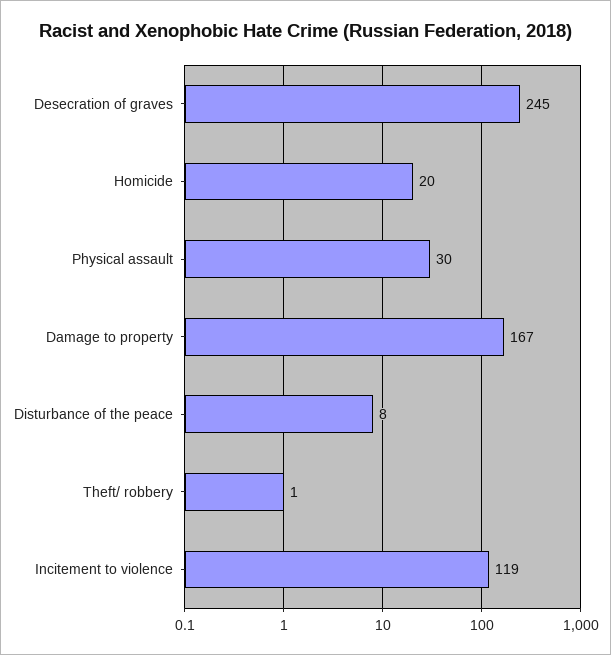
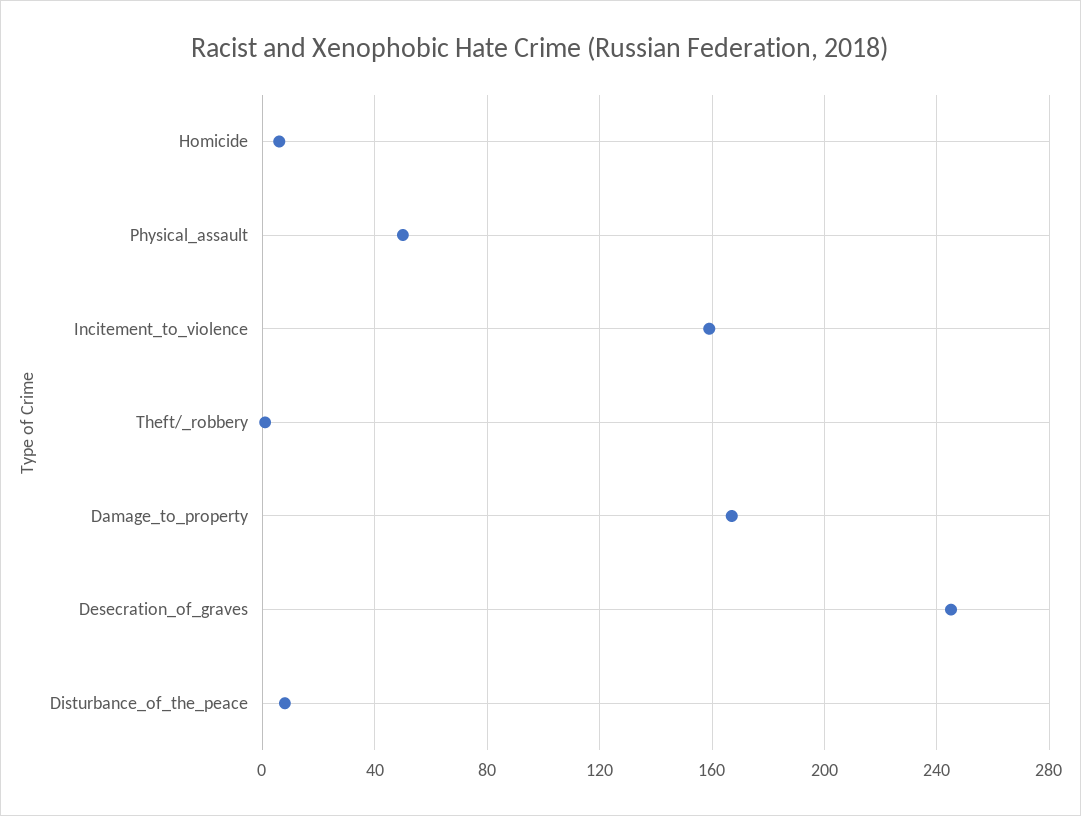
Homicide: 20 -> 5
Physical assault: 30 -> 50
Incitement to violence: 119 -> 160

